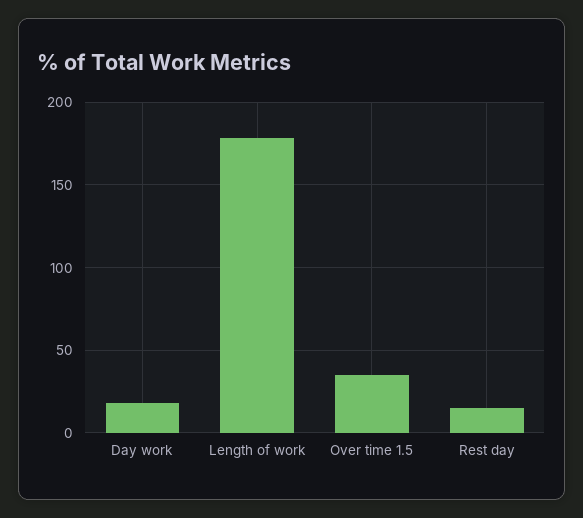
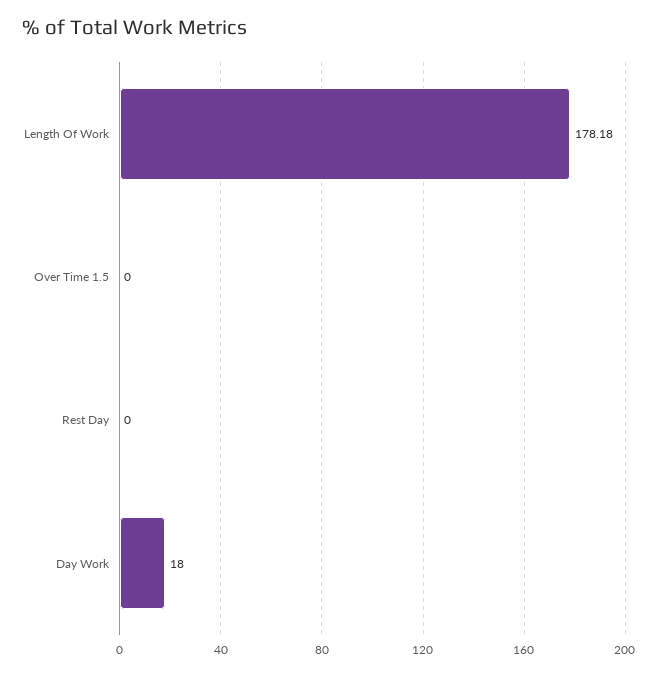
Over time 1.5: 35 -> 0
Rest day: 15 -> 0

